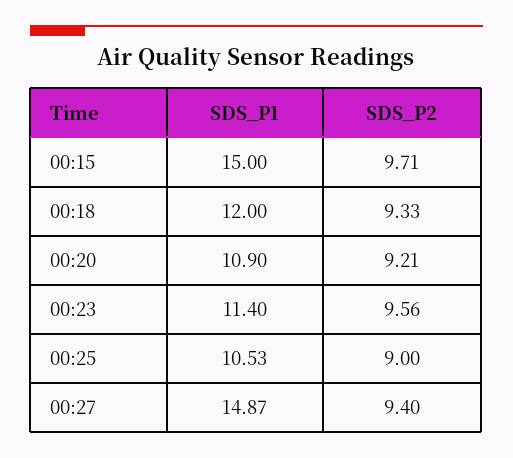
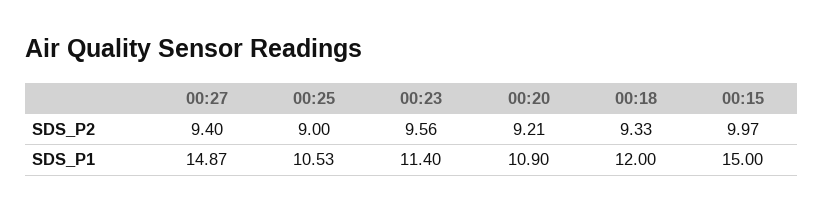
SDS_P2, 00:15: 9.71 -> 9.97

